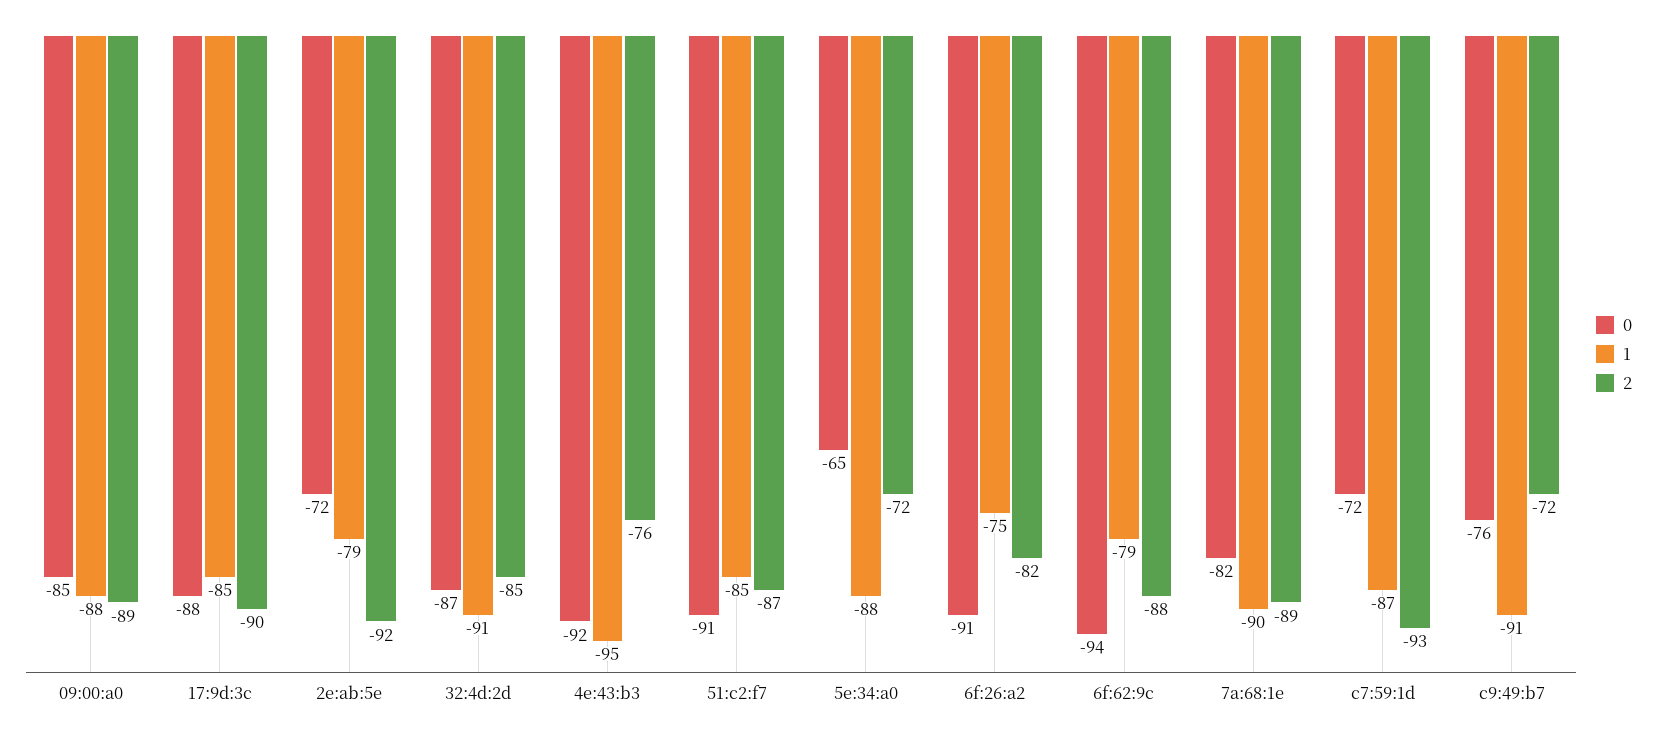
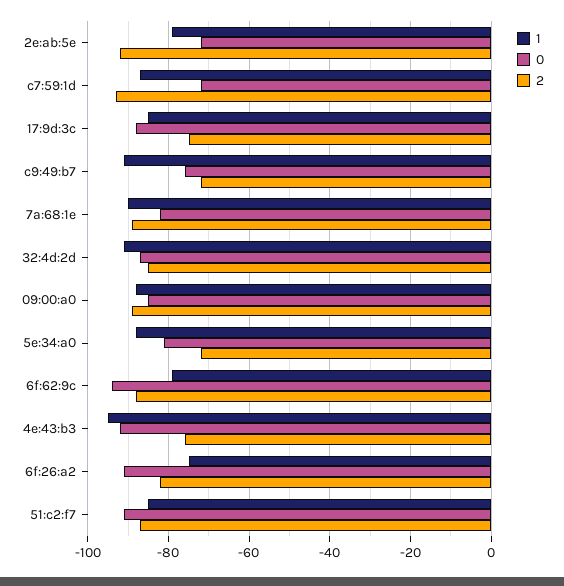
2, 17:9d:3c: -90 -> -75
0, 5e:34:a0: -65 -> -80

